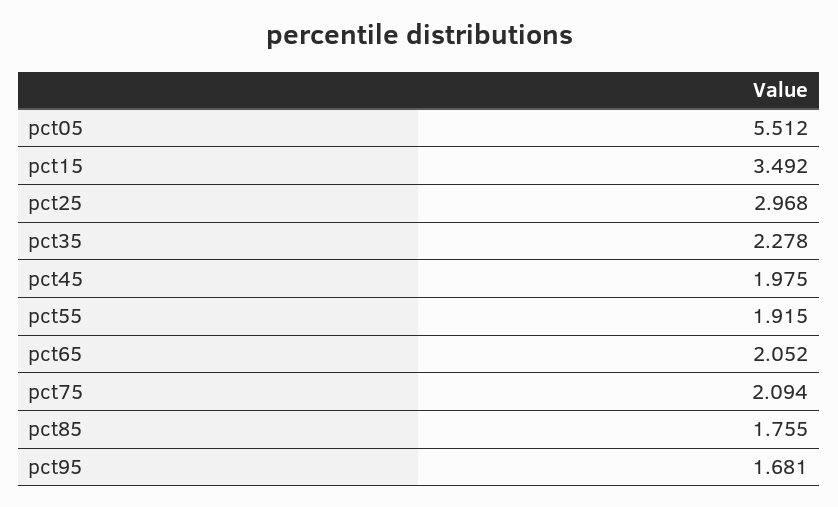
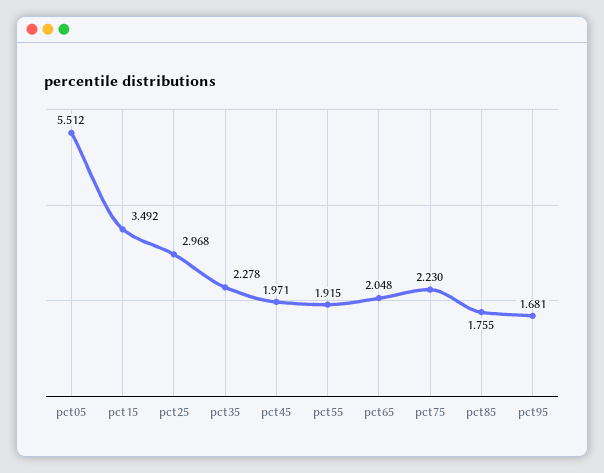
pct45: 1.975 -> 1.971
pct65: 2.052 -> 2.048
pct75: 2.094 -> 2.23

